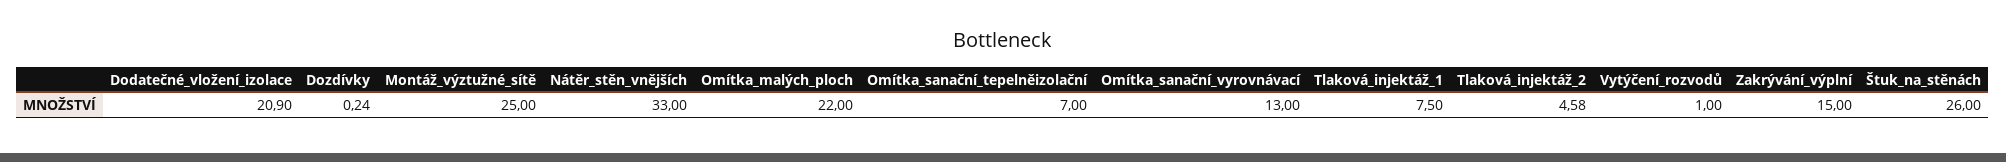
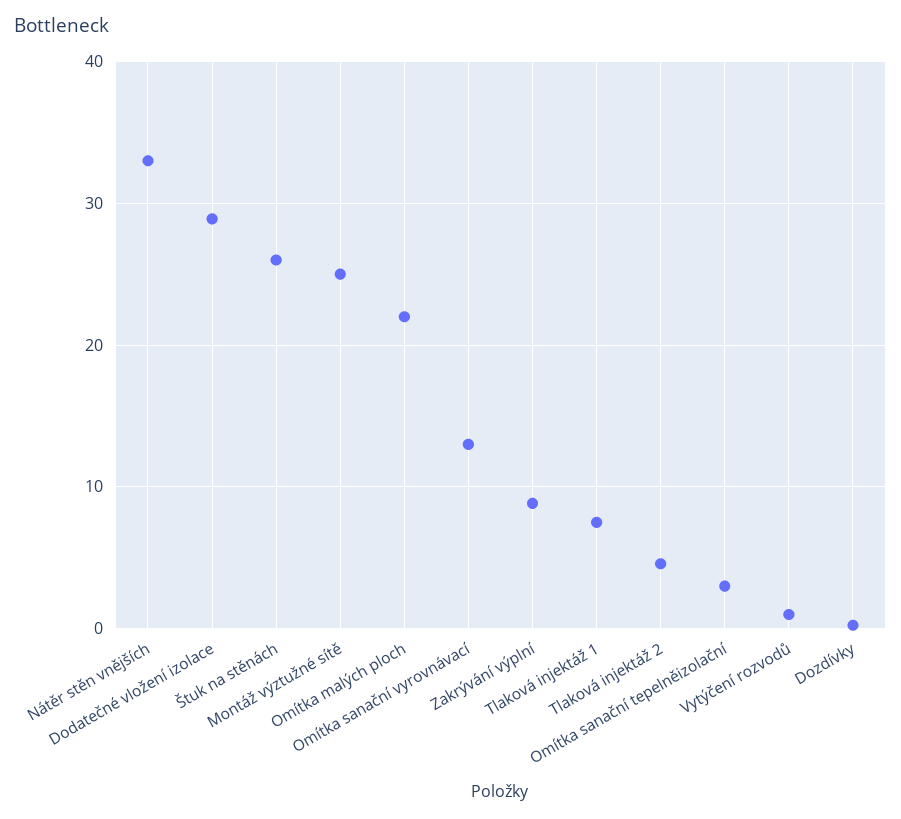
Dodatečné_vložení_izolace: 20.9 -> 29
Omítka_sanační_tepelněizolační: 7 -> 3
Zakrývání_výplní: 15 -> 9

